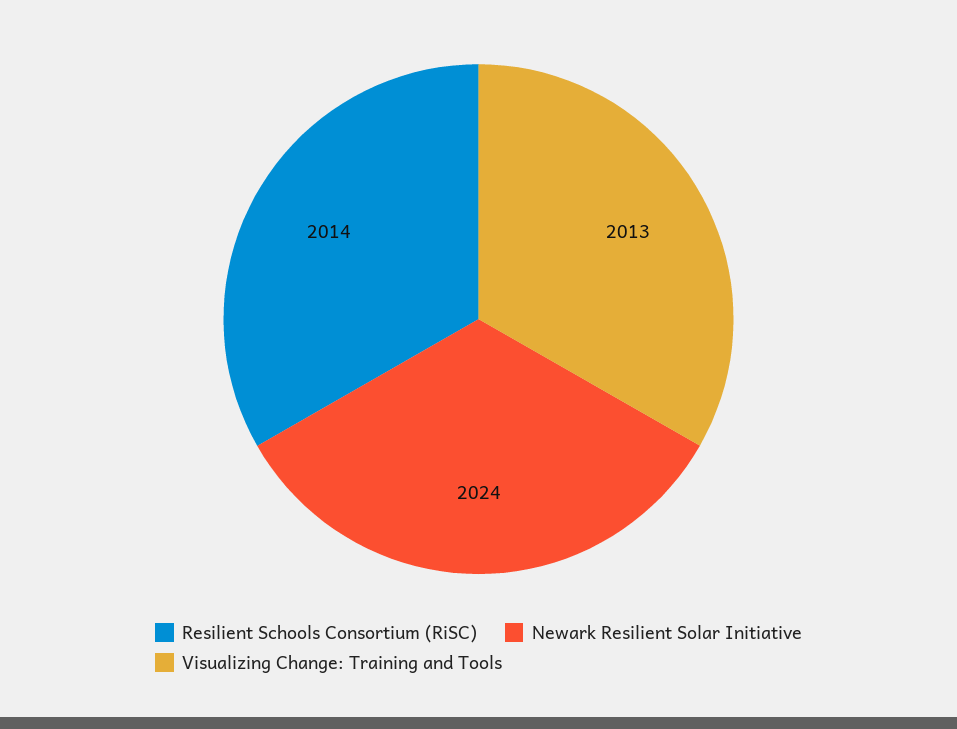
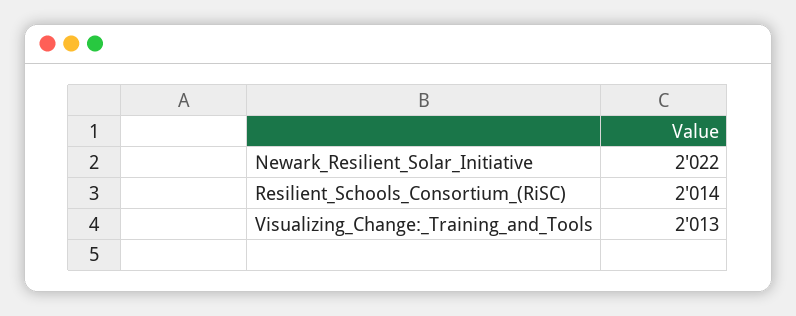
Newark Resilient Solar Initiative: 2024 -> 2022

